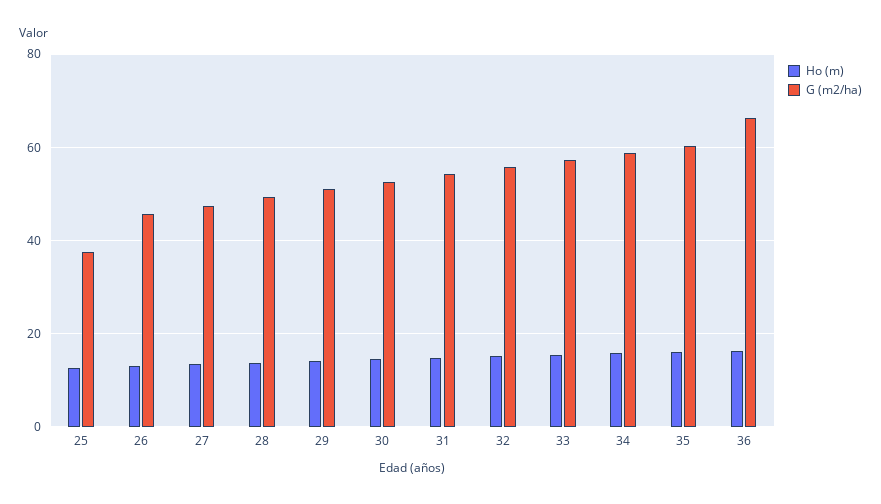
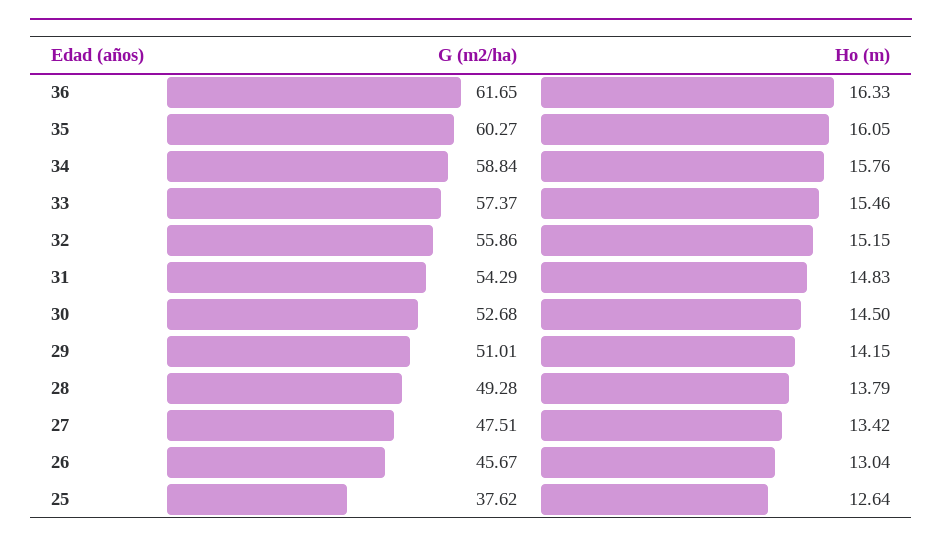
G (m2/ha), 36: 66 -> 61.65

